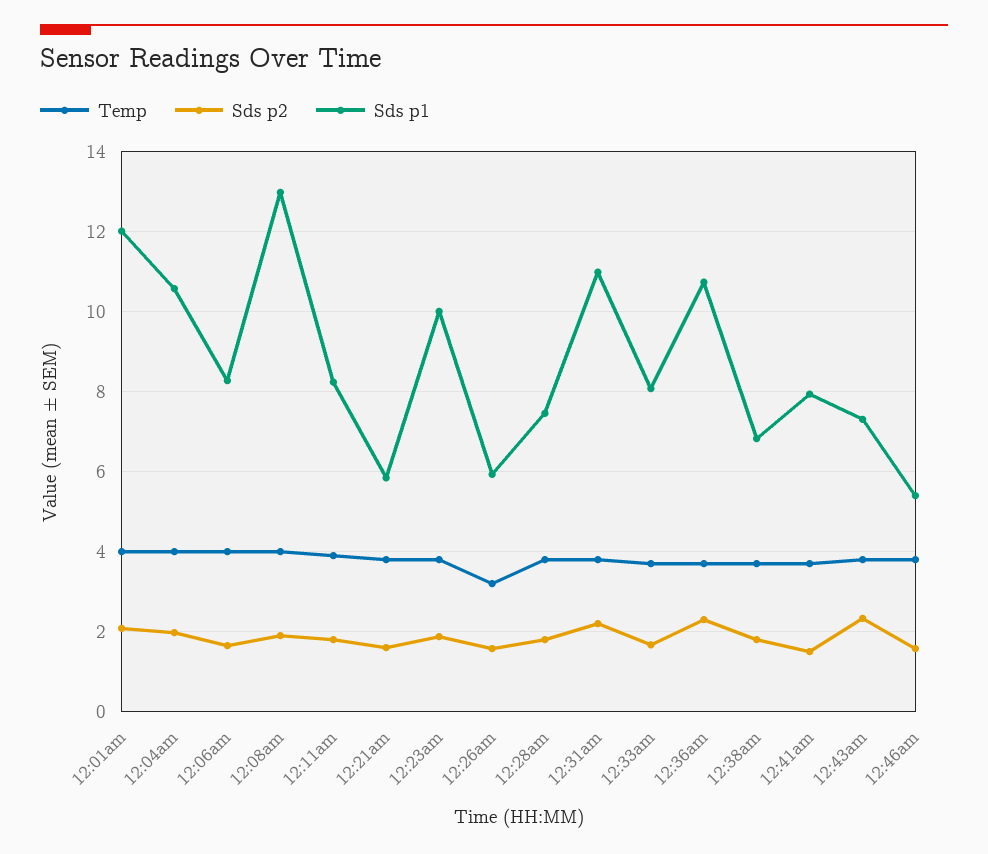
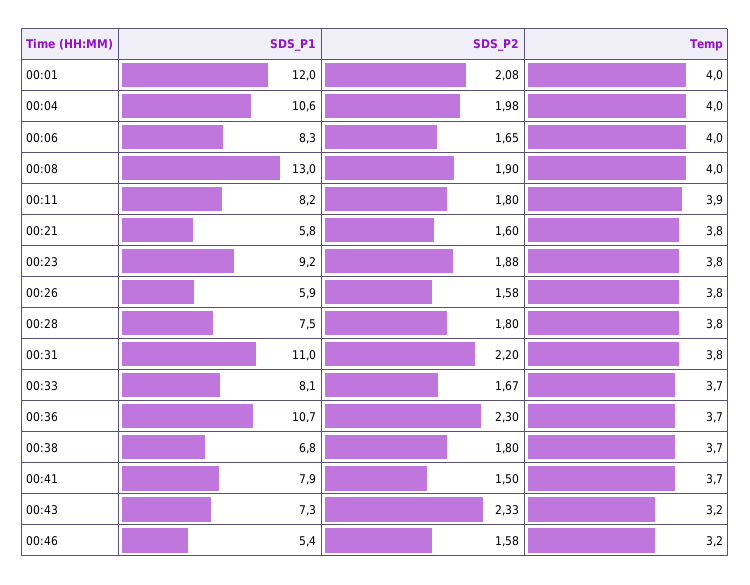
Sds p1, 12:23am: 10 -> 9.2
Temp, 12:26am: 3.2 -> 3.8
Temp, 12:43am: 3.8 -> 3.2
Temp, 12:46am: 3.8 -> 3.2

